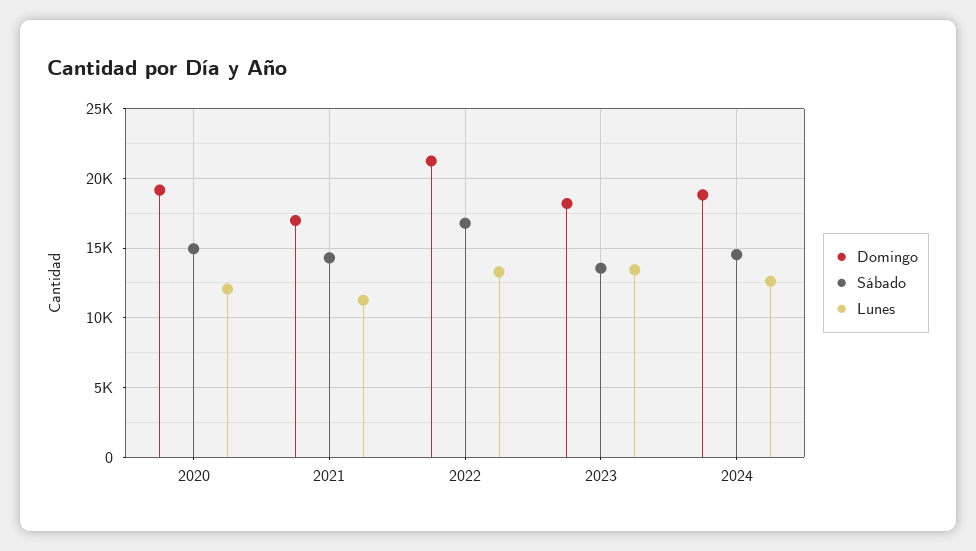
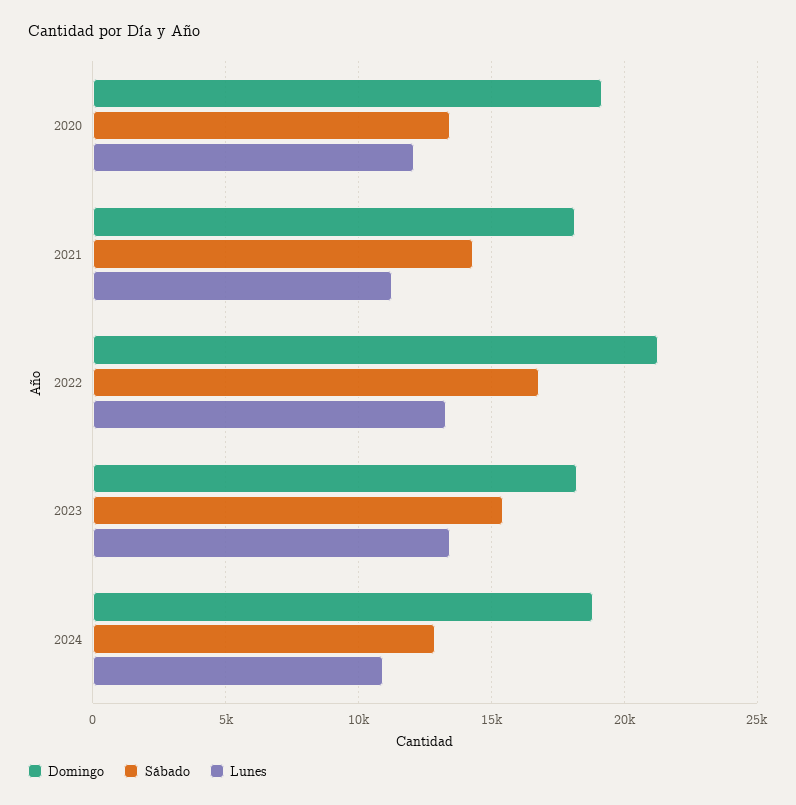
Sábado, 2020: 15000 -> 13500
Domingo, 2021: 17000 -> 18000
Sábado, 2023: 13500 -> 15500
Sábado, 2024: 14500 -> 13000
Lunes, 2024: 12500 -> 11000

